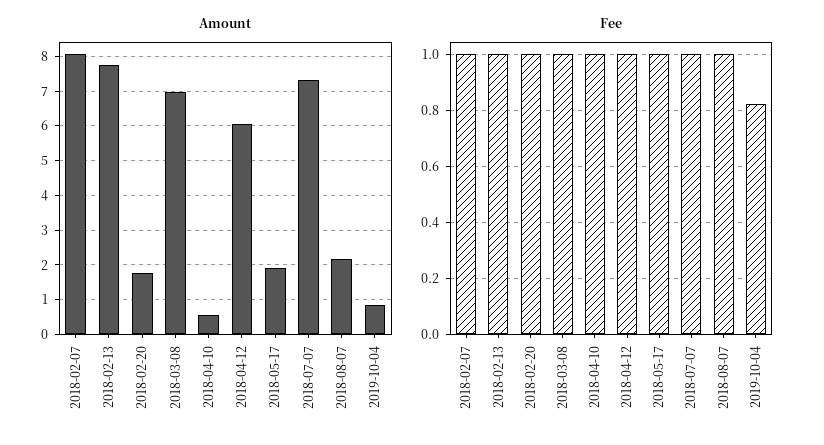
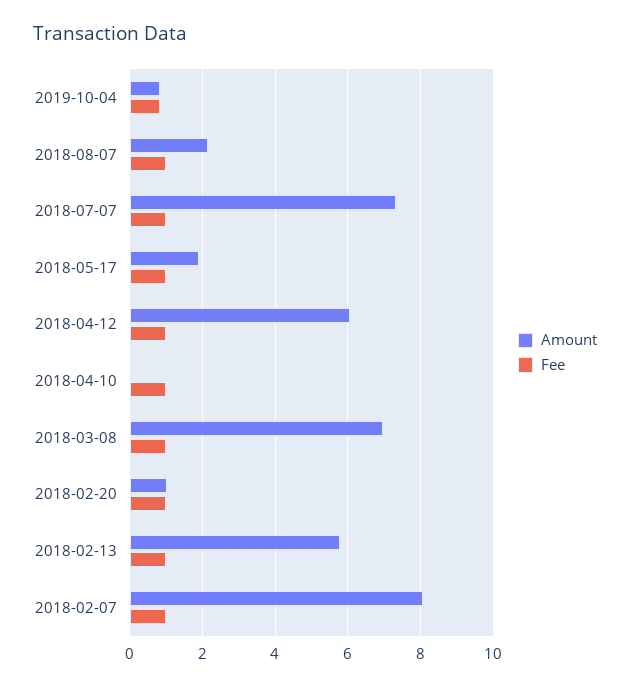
Amount, 2018-02-13: 7.8 -> 5.8
Amount, 2018-02-20: 1.8 -> 1
Amount, 2018-04-10: 0.6 -> 0

